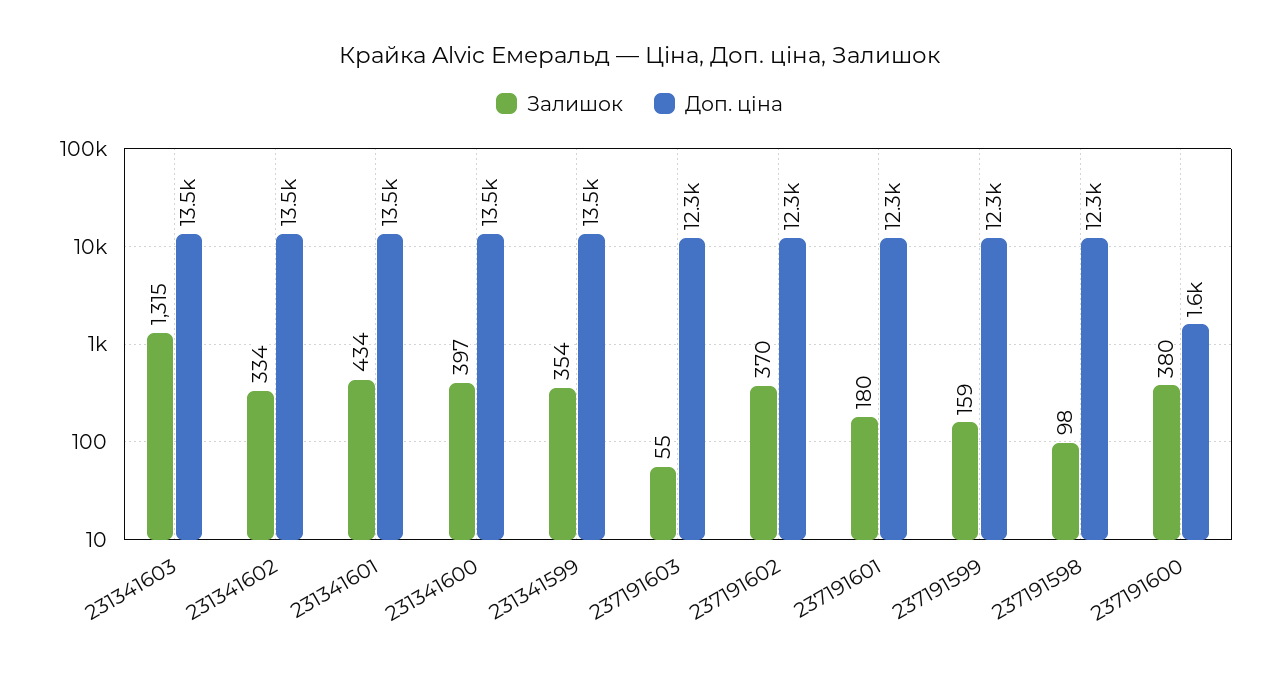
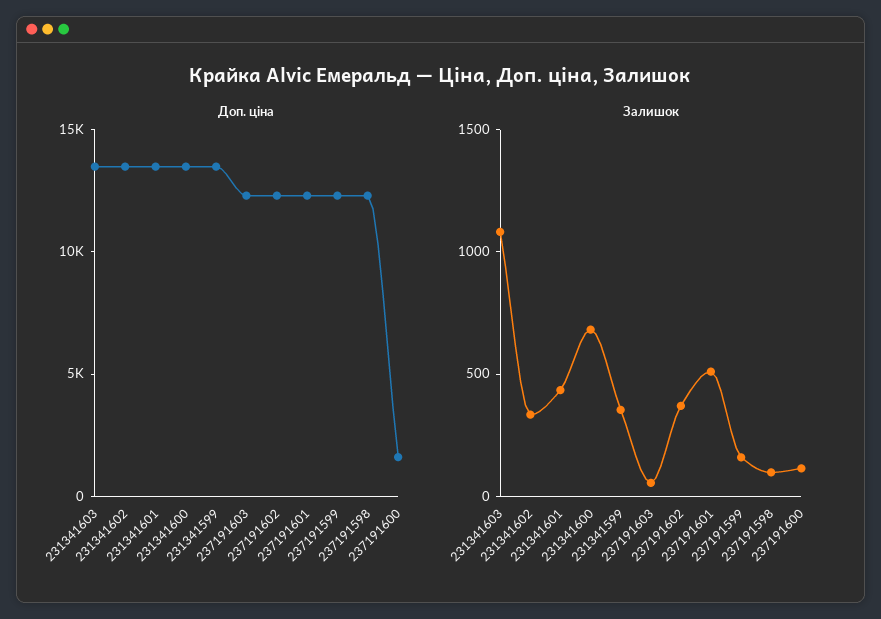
Залишок, 231341603: 1315 -> 1100
Залишок, 231341600: 397 -> 700
Залишок, 237191601: 180 -> 500
Залишок, 237191600: 380 -> 100

